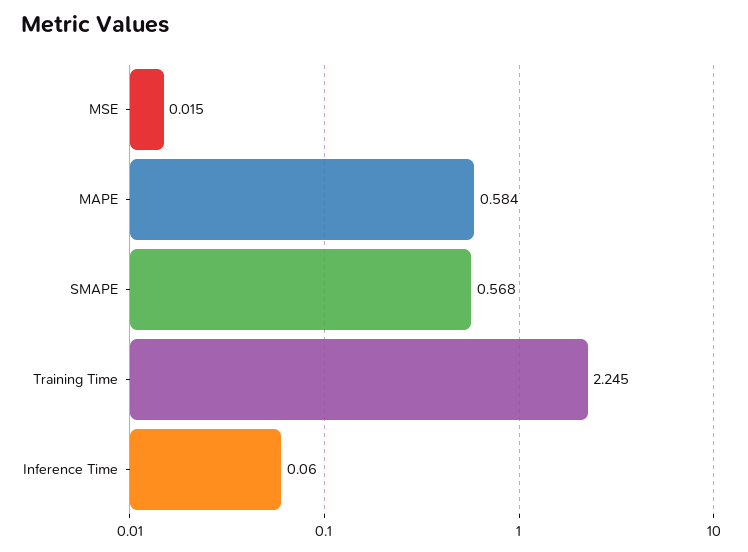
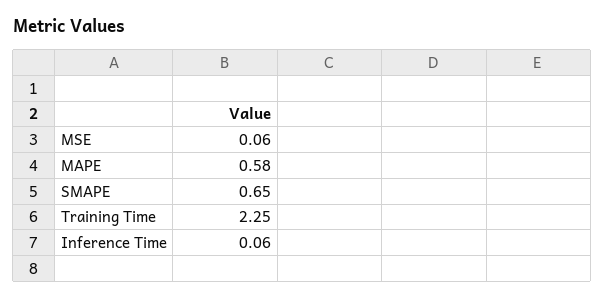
MSE: 0.015 -> 0.06
SMAPE: 0.568 -> 0.65

